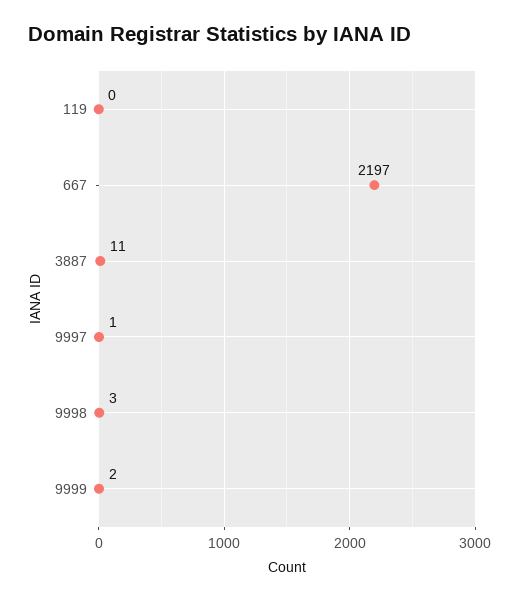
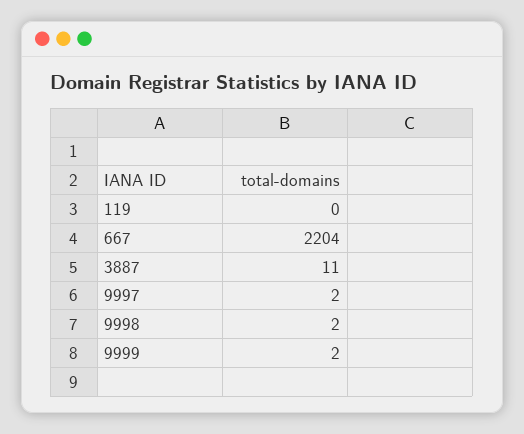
667: 2197 -> 2204
9997: 1 -> 2
9998: 3 -> 2

